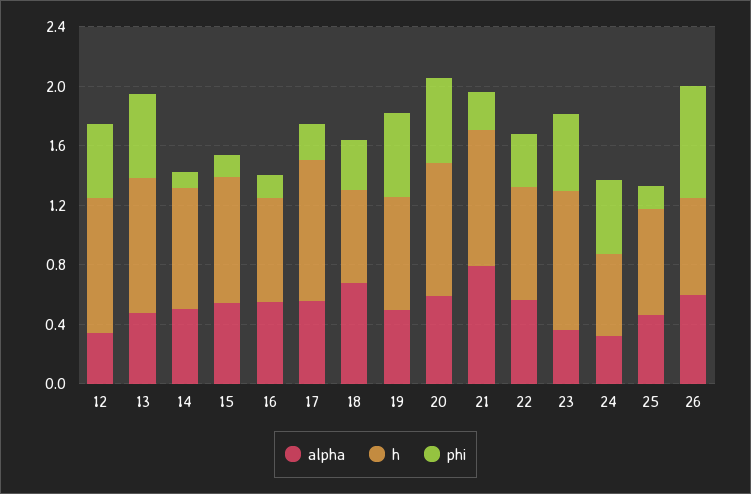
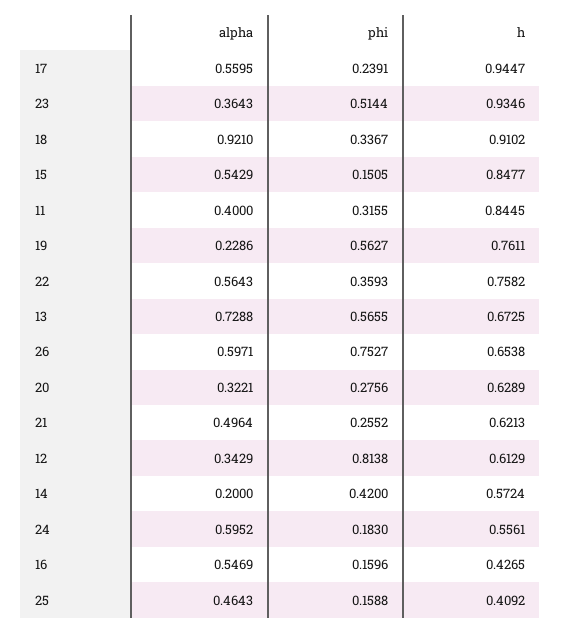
h, 12: 0.9 -> 0.6129
phi, 12: 0.5 -> 0.8138
alpha, 13: 0.5 -> 0.7288
h, 13: 0.9 -> 0.6725
alpha, 14: 0.5 -> 0.2
h, 14: 0.8 -> 0.5724
phi, 14: 0.1 -> 0.42
h, 16: 0.7 -> 0.4265
alpha, 18: 0.7 -> 0.921
h, 18: 0.6 -> 0.9102
alpha, 19: 0.5 -> 0.2286
alpha, 20: 0.6 -> 0.3221
h, 20: 0.9 -> 0.6289
phi, 20: 0.6 -> 0.2756
alpha, 21: 0.8 -> 0.4964
h, 21: 0.9 -> 0.6213
alpha, 24: 0.3 -> 0.5952
phi, 24: 0.5 -> 0.183
h, 25: 0.7 -> 0.4092
alpha, 11: none -> 0.4
phi, 11: none -> 0.3155
h, 11: none -> 0.8445

